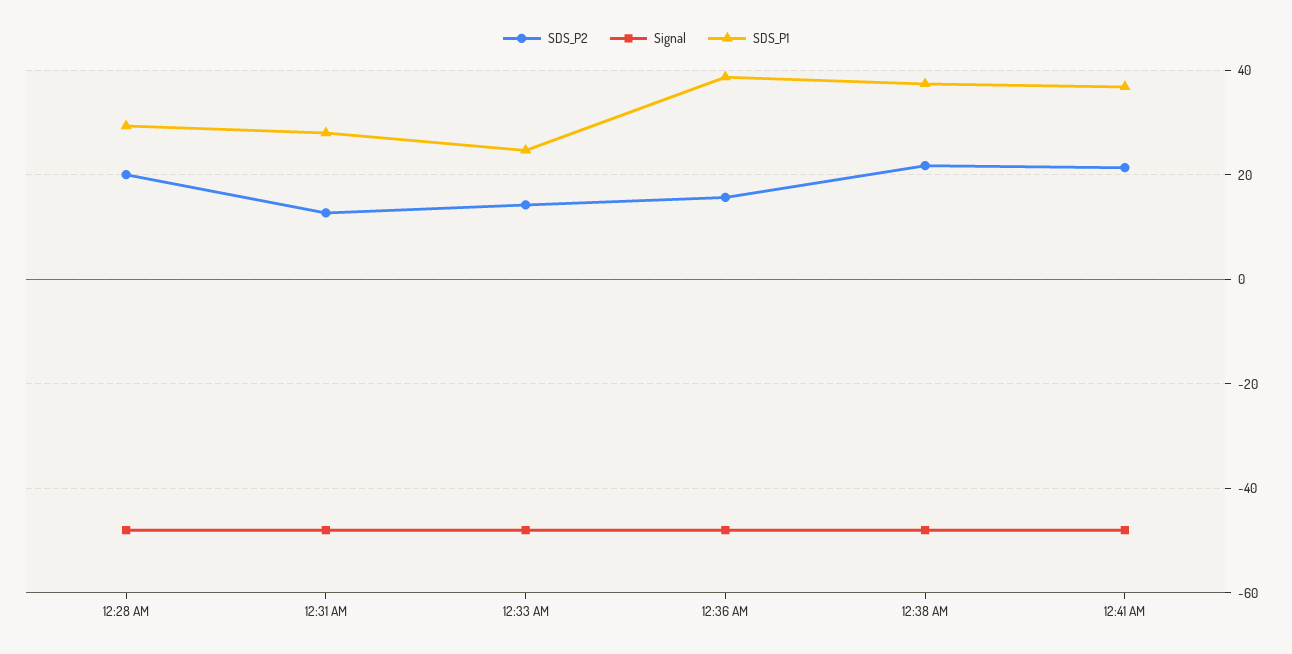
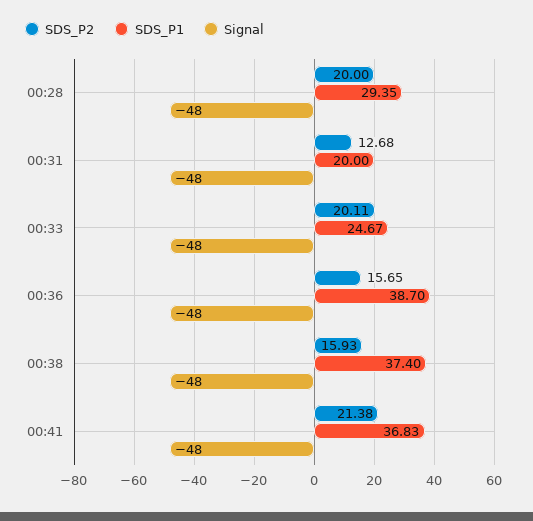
SDS_P1, 12:31 AM: 28 -> 20
SDS_P2, 12:33 AM: 14 -> 20.11
SDS_P2, 12:38 AM: 22 -> 15.93

